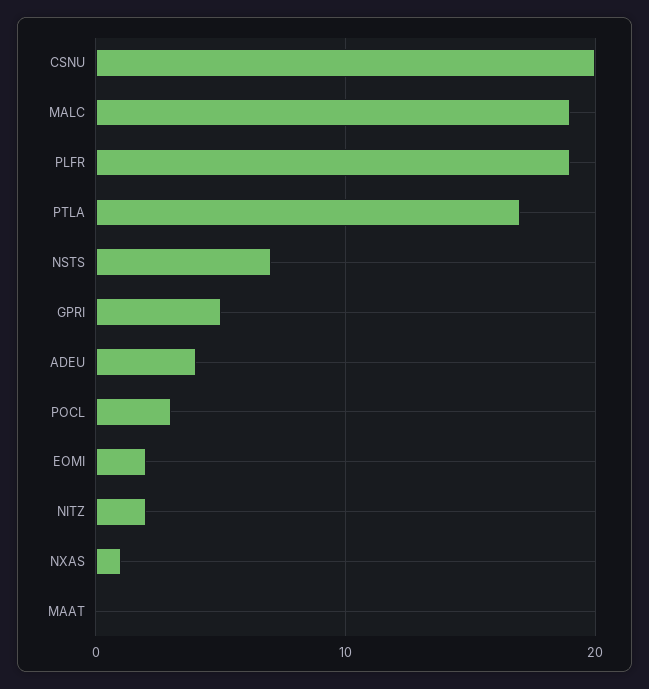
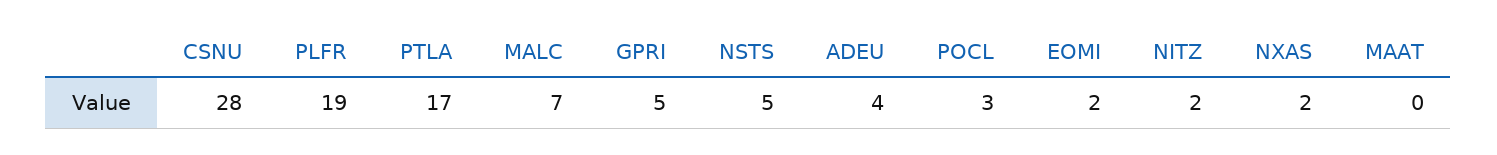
CSNU: 20 -> 28
MALC: 19 -> 7
NSTS: 7 -> 5
NXAS: 1 -> 2

